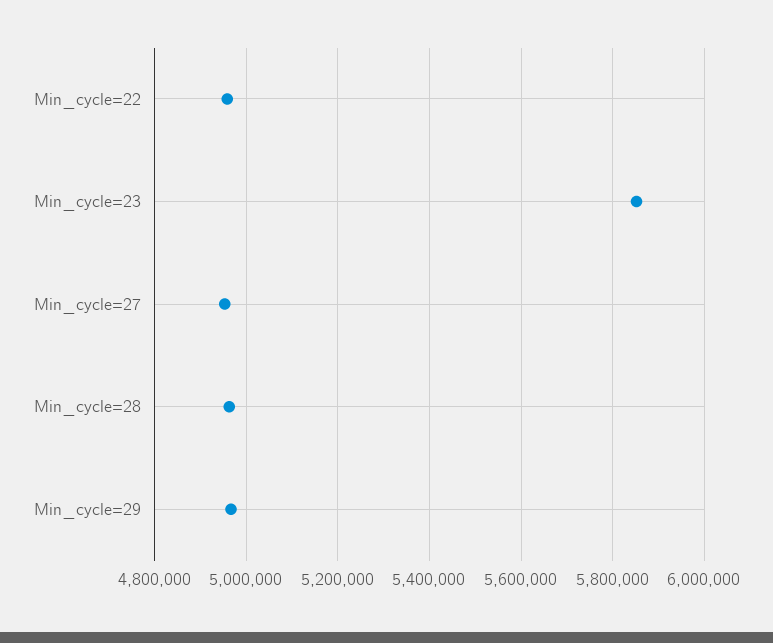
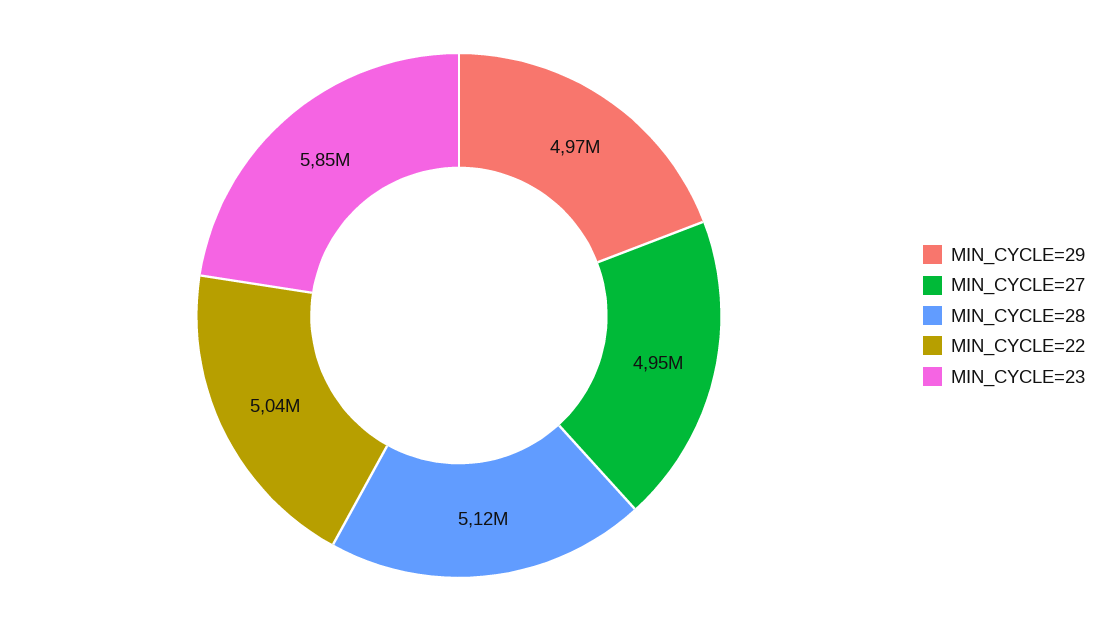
Min_cycle=22: 4960000 -> 5040000
Min_cycle=28: 4960000 -> 5120000

